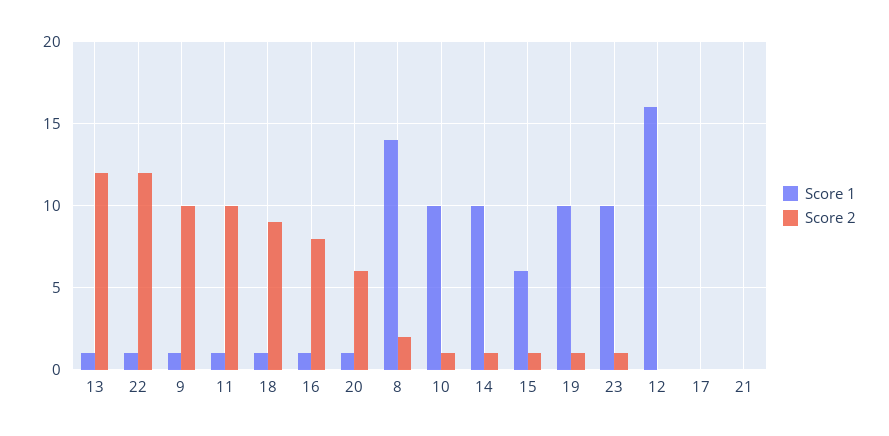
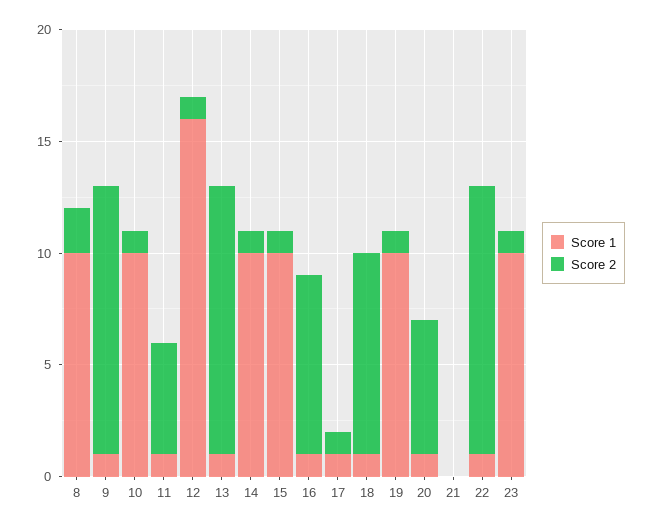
Score 2, 9: 10 -> 12
Score 2, 11: 10 -> 5
Score 1, 8: 14 -> 10
Score 1, 15: 6 -> 10
Score 2, 12: 0 -> 1
Score 1, 17: 0 -> 1
Score 2, 17: 0 -> 1

